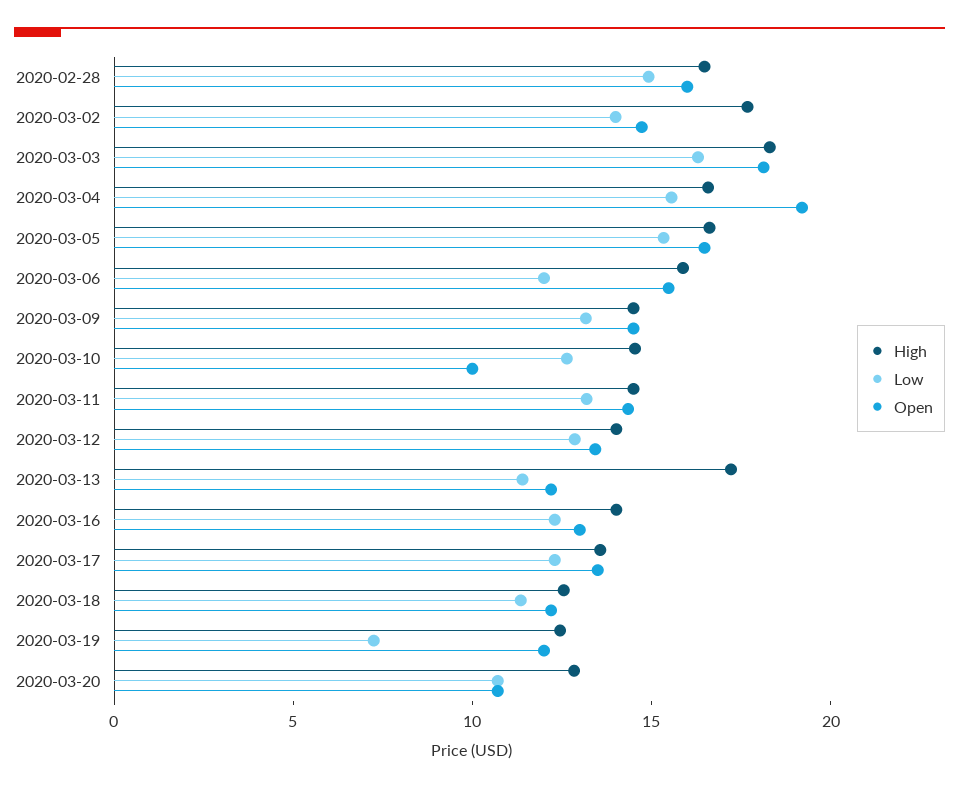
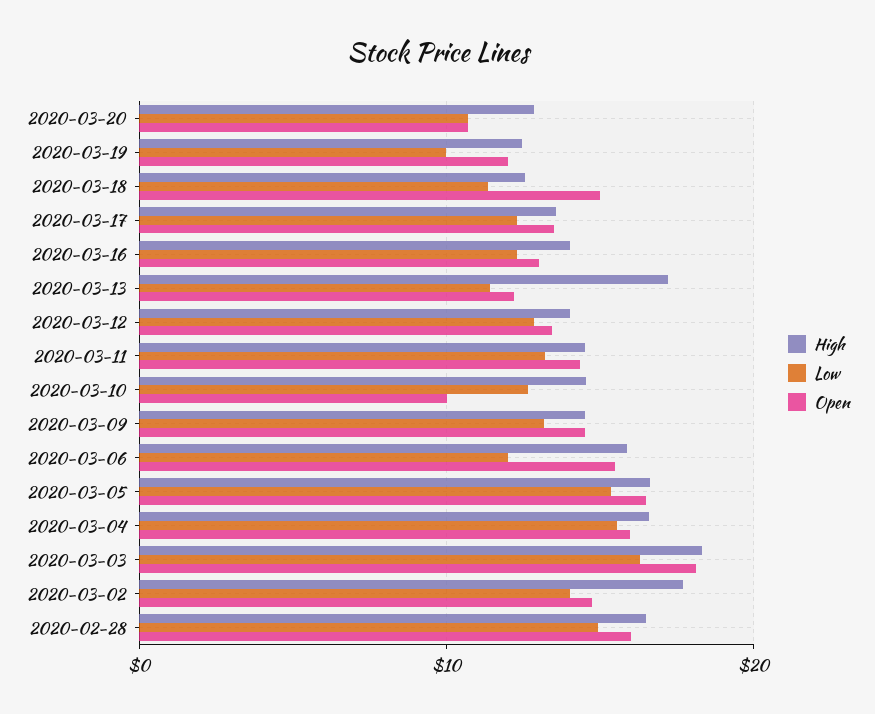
Open, 2020-03-04: 19 -> 16
Open, 2020-03-18: 12 -> 15
Low, 2020-03-19: 7 -> 10

